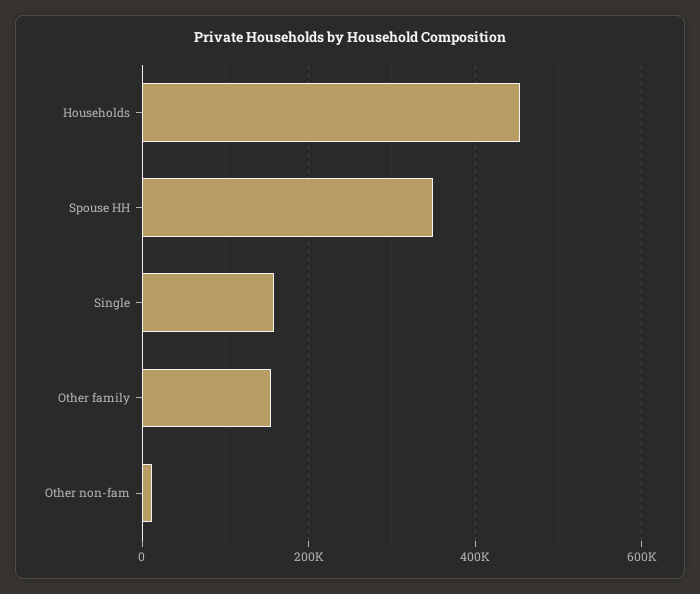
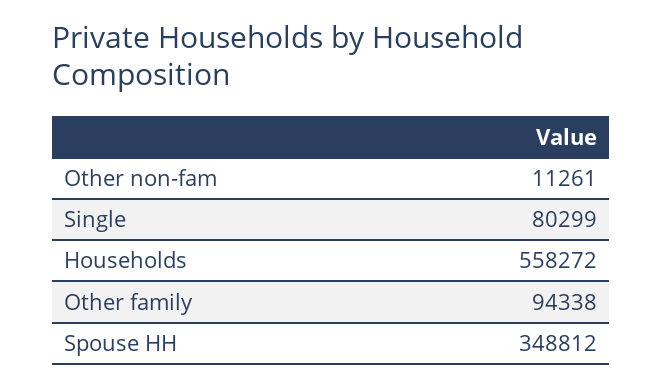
Households: 460000 -> 558272
Single: 160000 -> 80299
Other family: 160000 -> 94338

